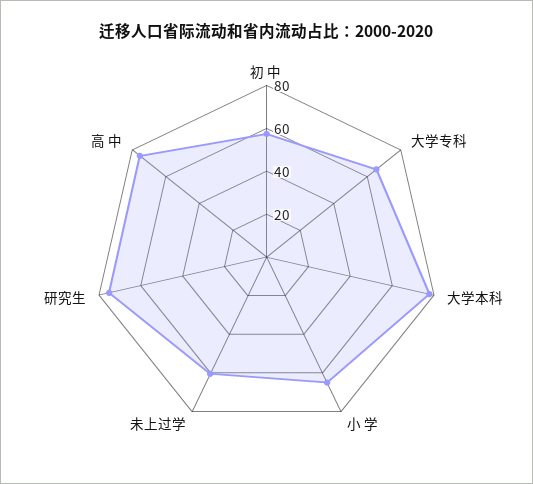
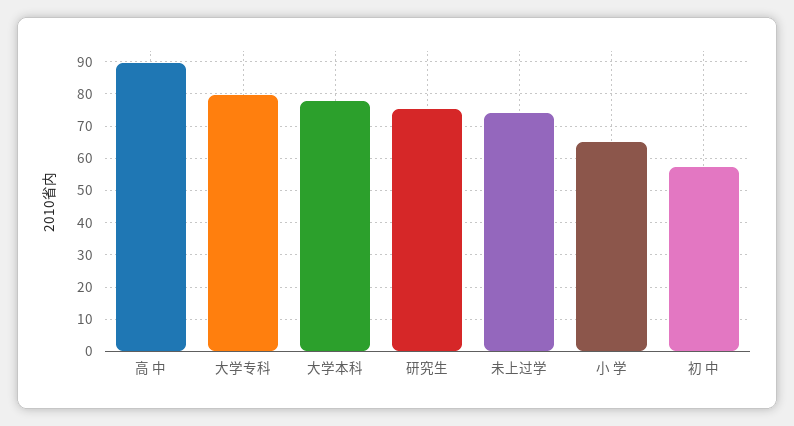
大学专科: 65 -> 80
未上过学: 60 -> 74
高 中: 75 -> 90

